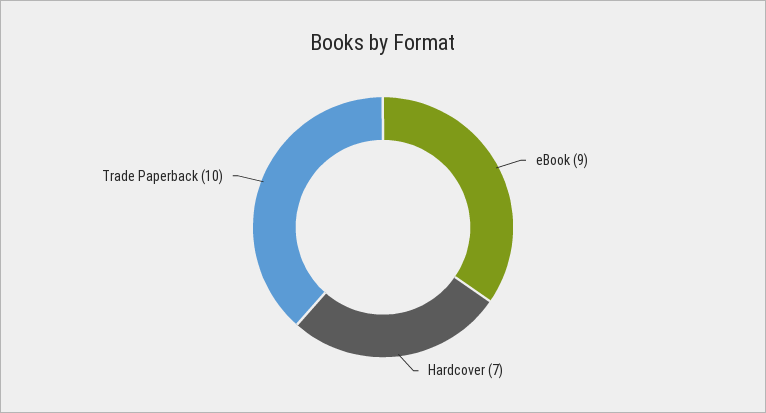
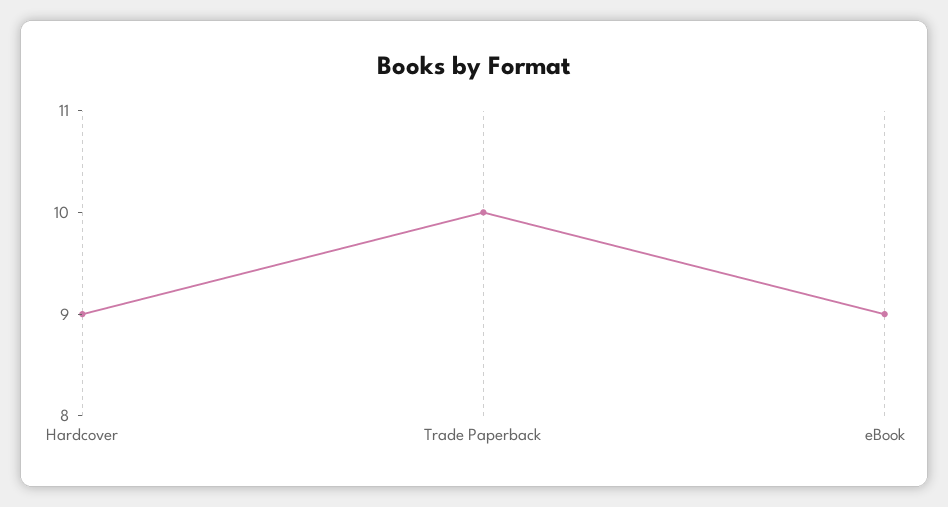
Hardcover: 7 -> 9

